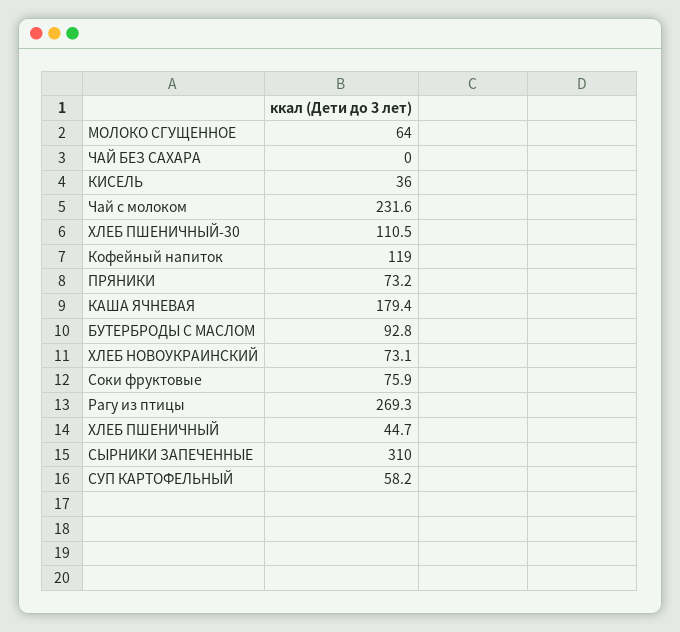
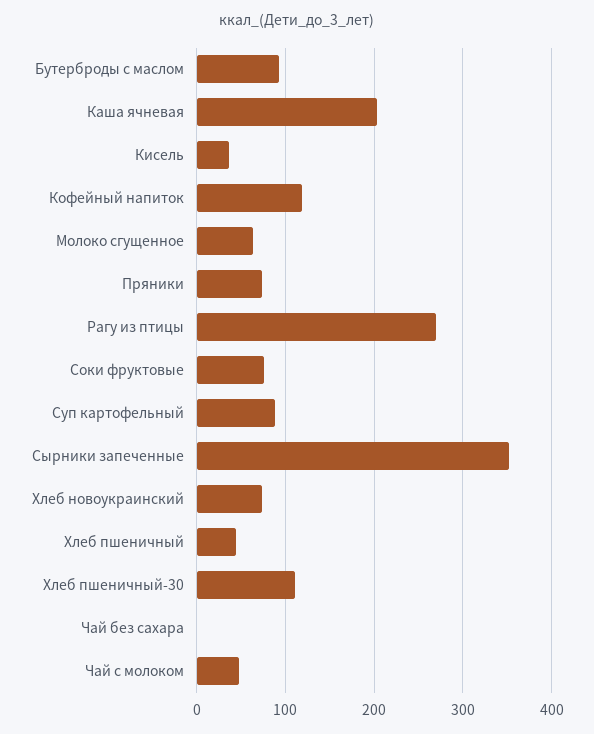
Чай с молоком: 231.6 -> 50
КАША ЯЧНЕВАЯ: 179.4 -> 200
СЫРНИКИ ЗАПЕЧЕННЫЕ: 310 -> 350
СУП КАРТОФЕЛЬНЫЙ: 58.2 -> 90

